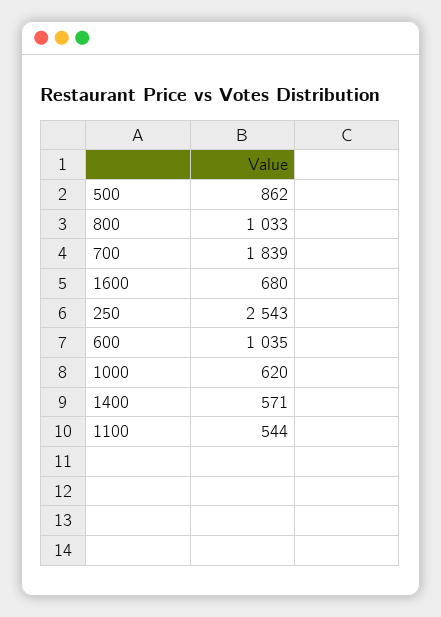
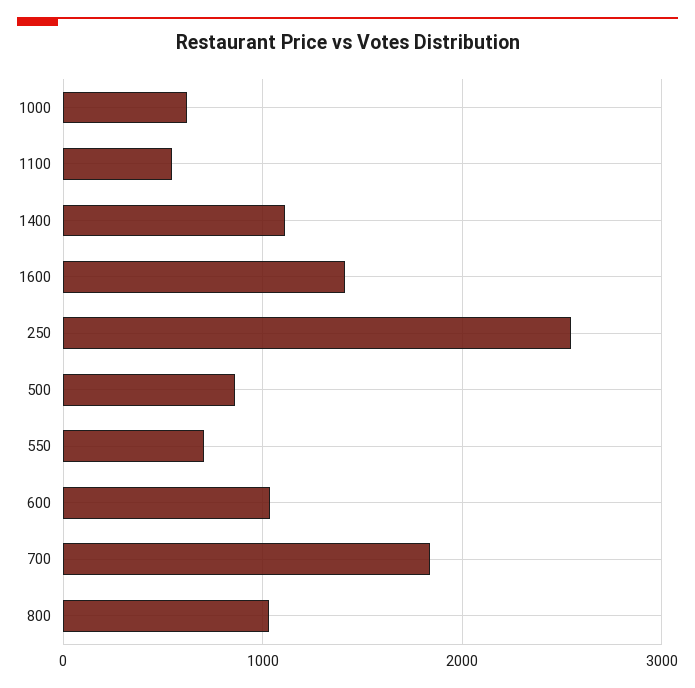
1600: 680 -> 1400
1400: 571 -> 1100
550: none -> 700

